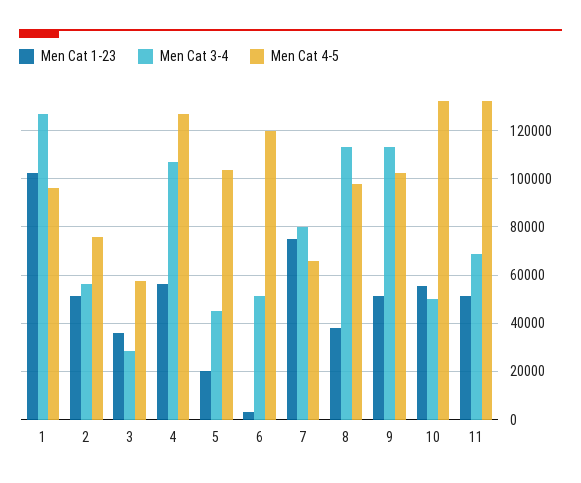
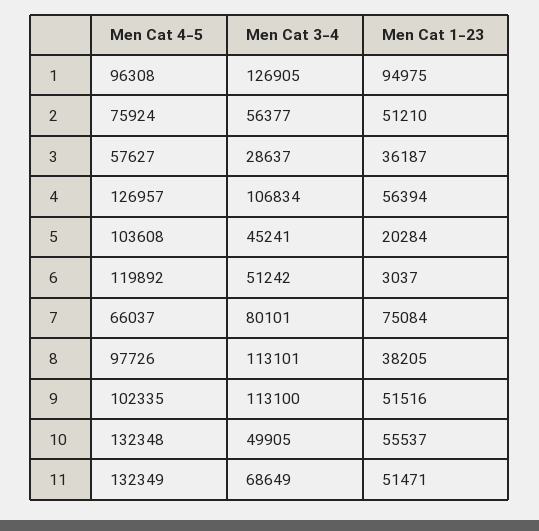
Men Cat 1-23, 1: 102500 -> 94975

